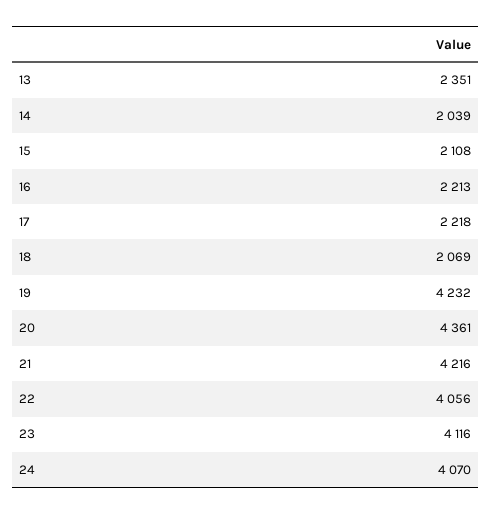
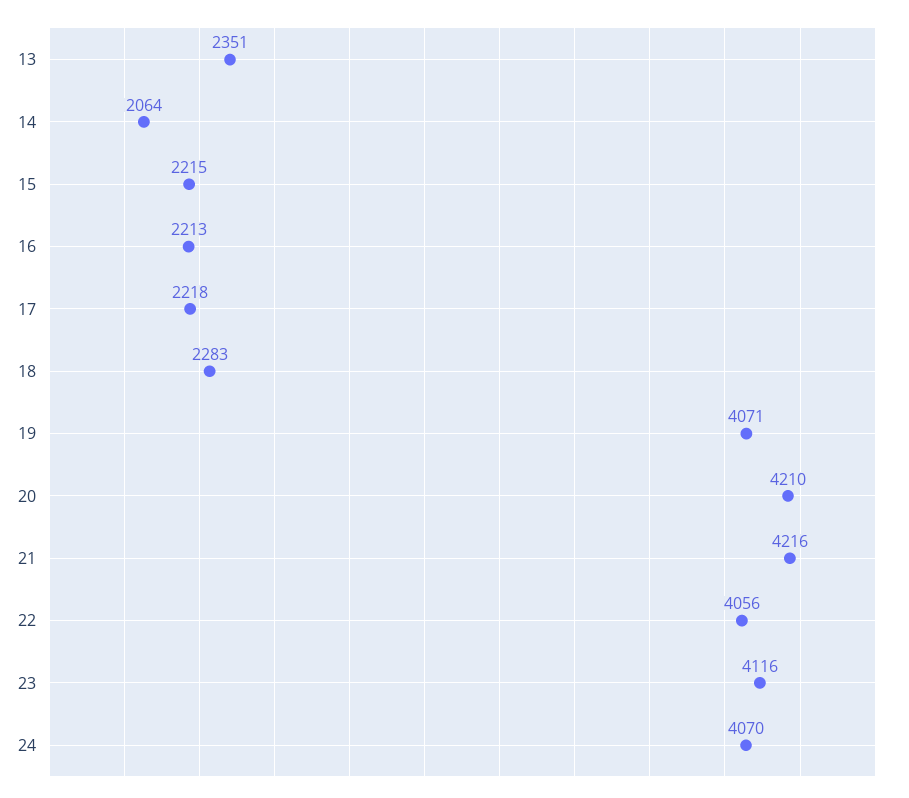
14: 2039 -> 2064
15: 2108 -> 2215
18: 2069 -> 2283
19: 4232 -> 4071
20: 4361 -> 4210

